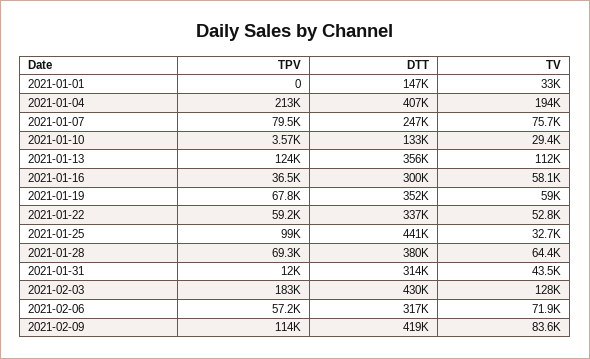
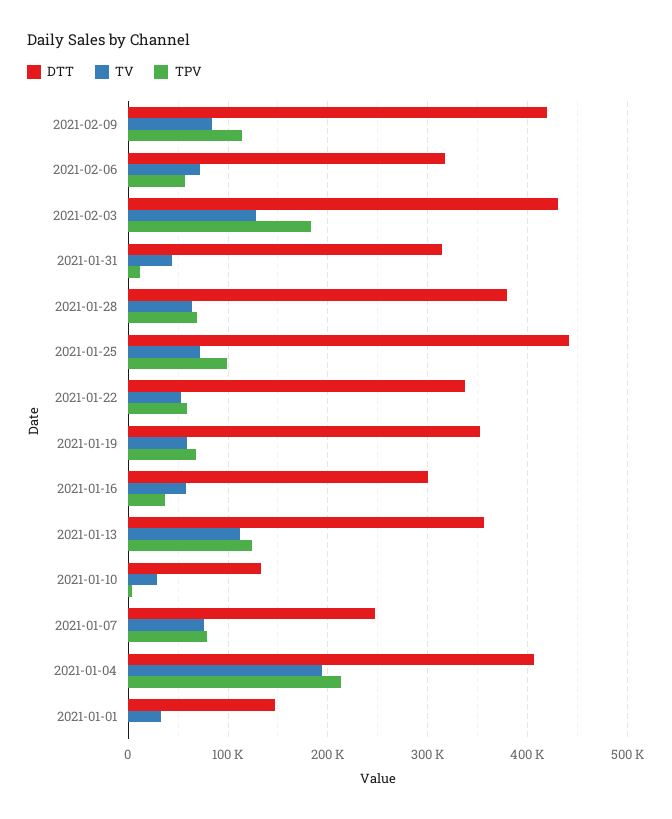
TV, 2021-01-25: 32700 -> 70000

